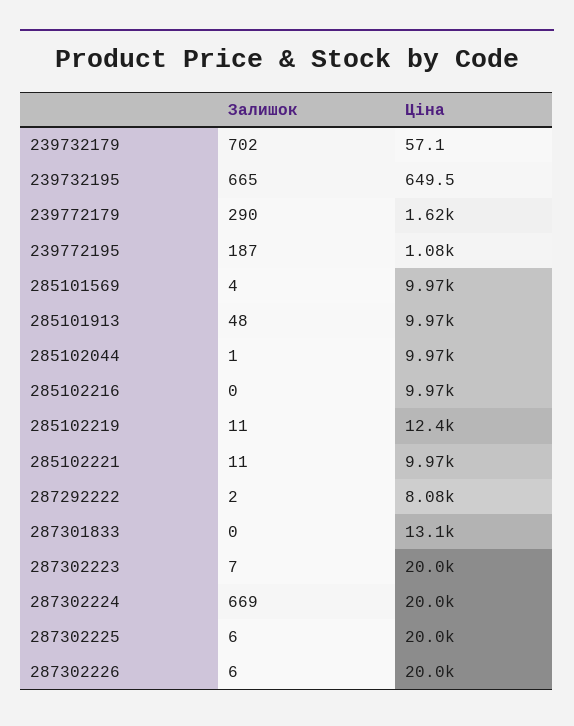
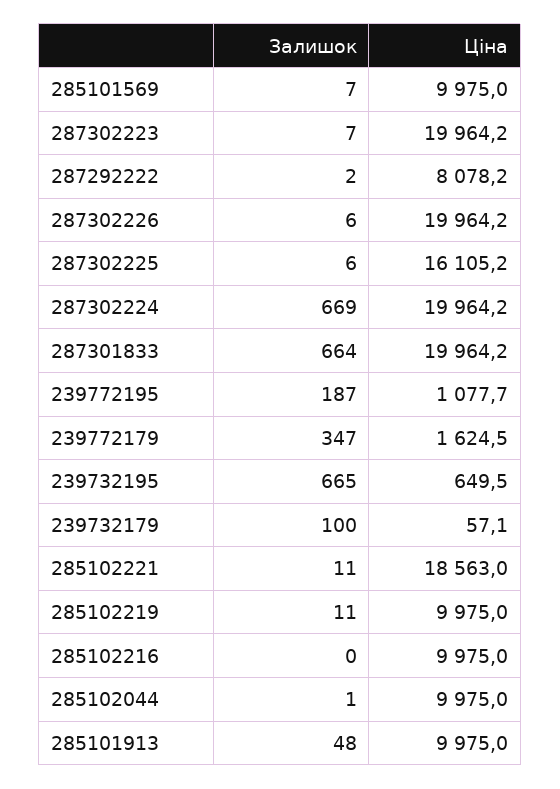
Залишок, 239732179: 702 -> 100
Залишок, 239772179: 290 -> 347
Залишок, 285101569: 4 -> 7
Ціна, 285102219: 12400 -> 9975
Ціна, 285102221: 9970 -> 18563
Залишок, 287301833: 0 -> 664
Ціна, 287301833: 13100 -> 19964.2
Ціна, 287302225: 20000 -> 16105.2

